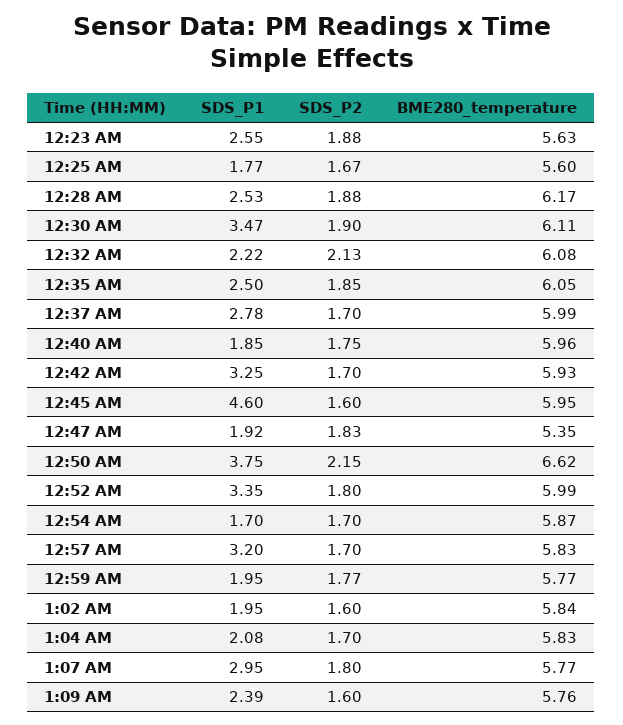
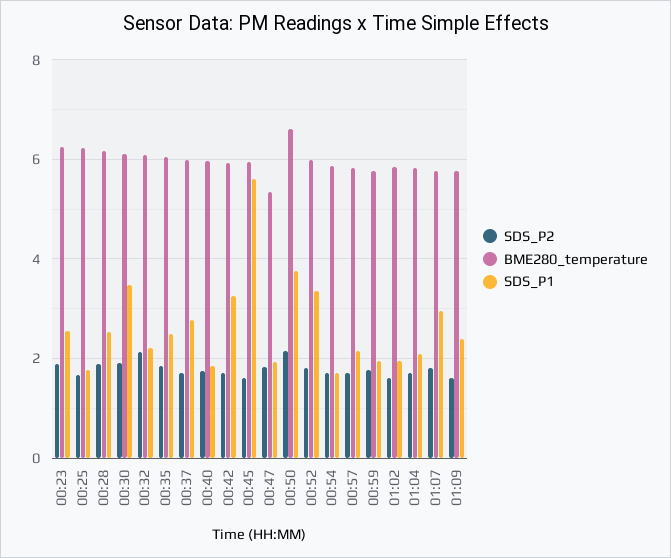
BME280_temperature, 12:23 AM: 5.63 -> 6.2
BME280_temperature, 12:25 AM: 5.6 -> 6.2
SDS_P1, 12:45 AM: 4.6 -> 5.6
SDS_P1, 12:57 AM: 3.2 -> 2.2

